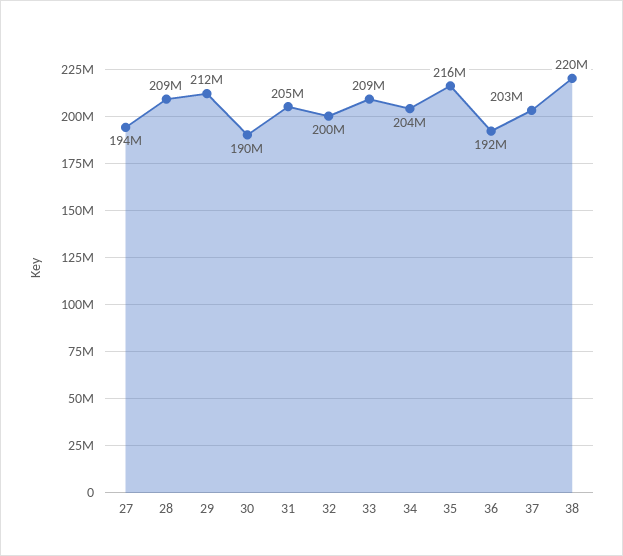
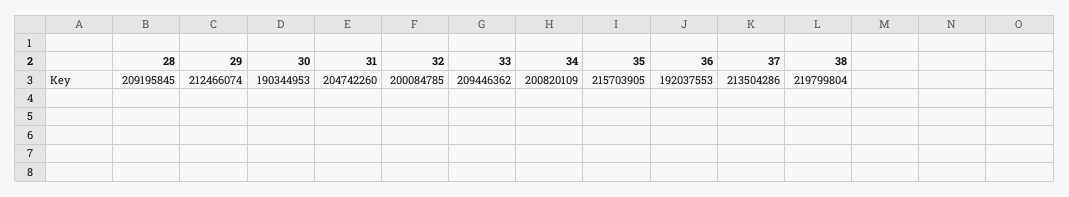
27: 194000000 -> none
34: 204000000 -> 200820109
37: 203000000 -> 213504286

